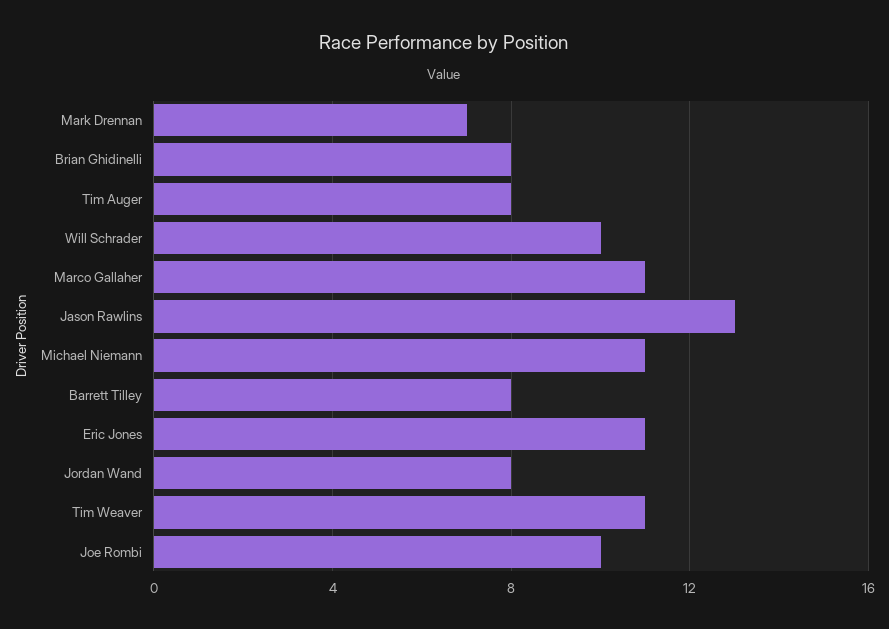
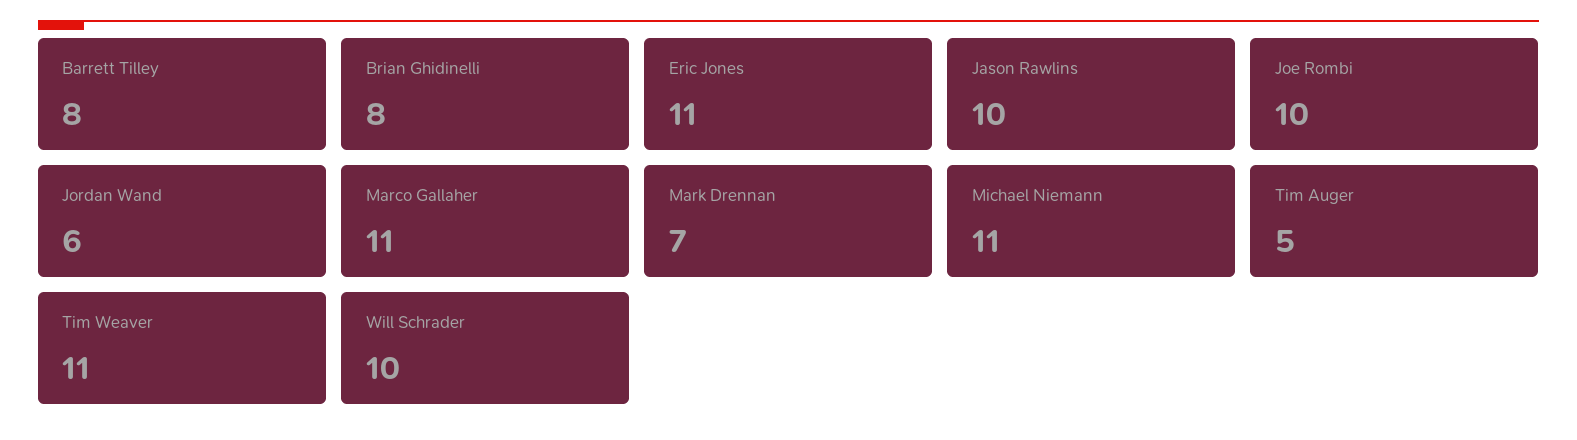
Tim Auger: 8 -> 5
Jason Rawlins: 13 -> 10
Jordan Wand: 8 -> 6

